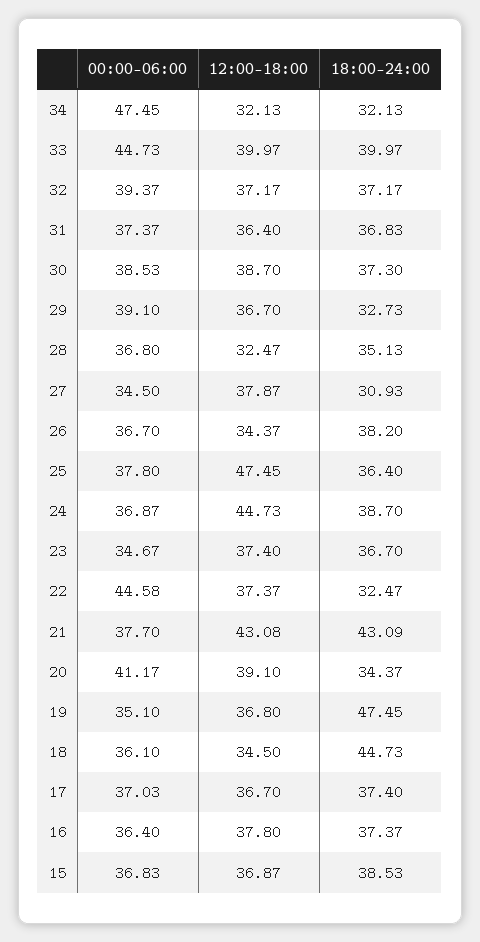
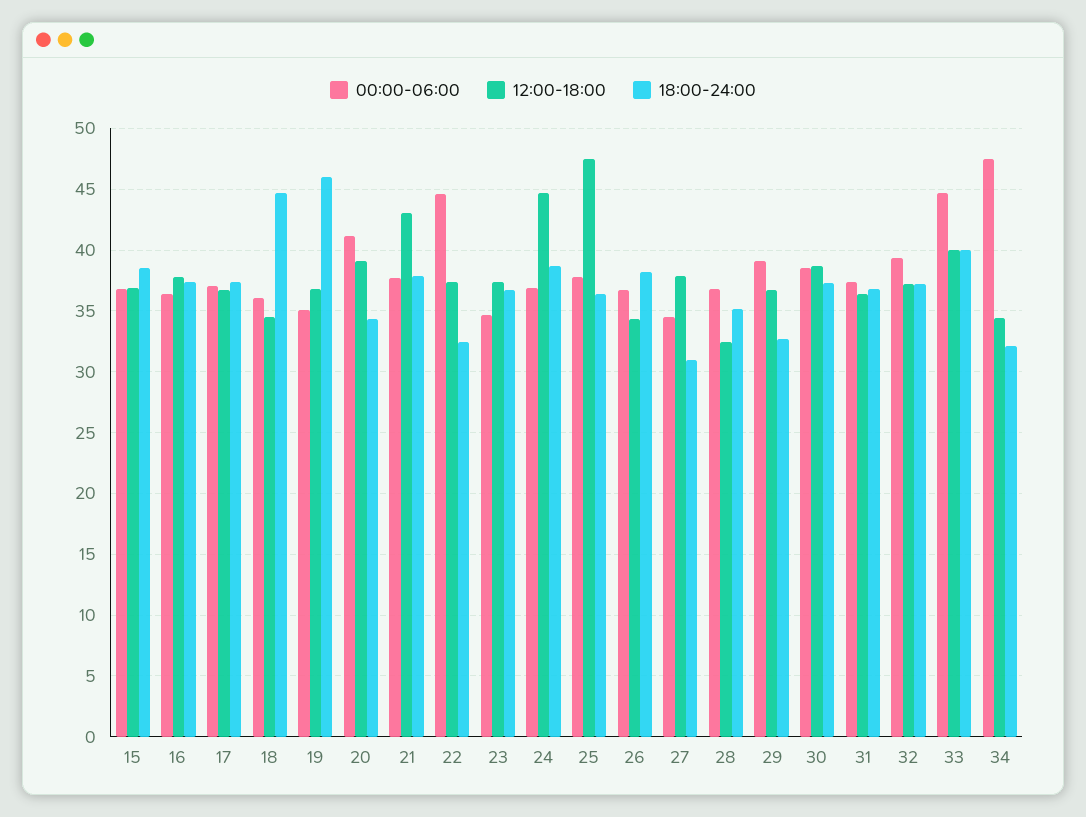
12:00-18:00, 34: 32.13 -> 34.5
18:00-24:00, 21: 43.09 -> 38
18:00-24:00, 19: 47.45 -> 46

